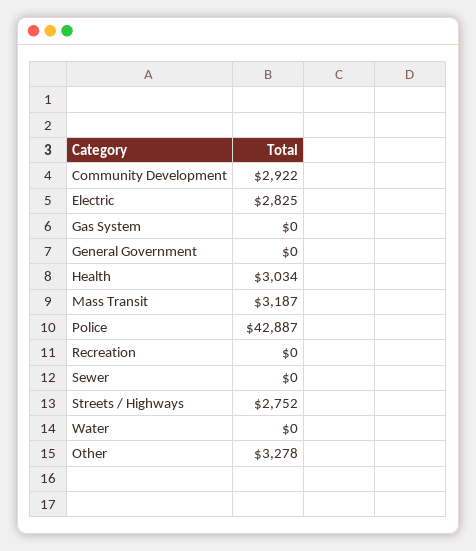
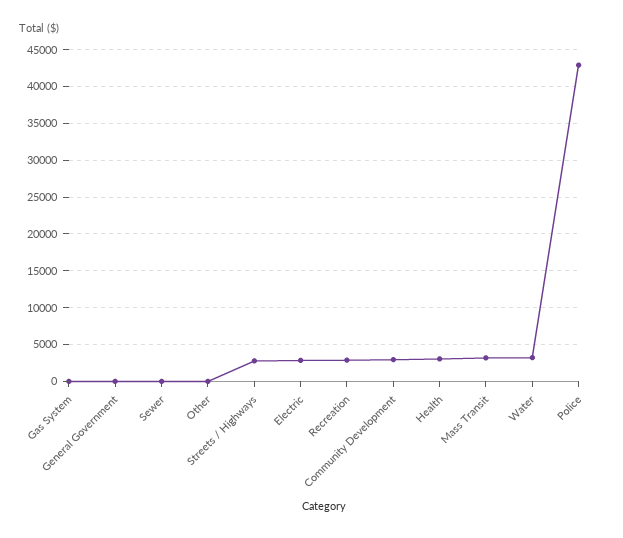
Recreation: 0 -> 3000
Water: 0 -> 3000
Other: 3278 -> 0

